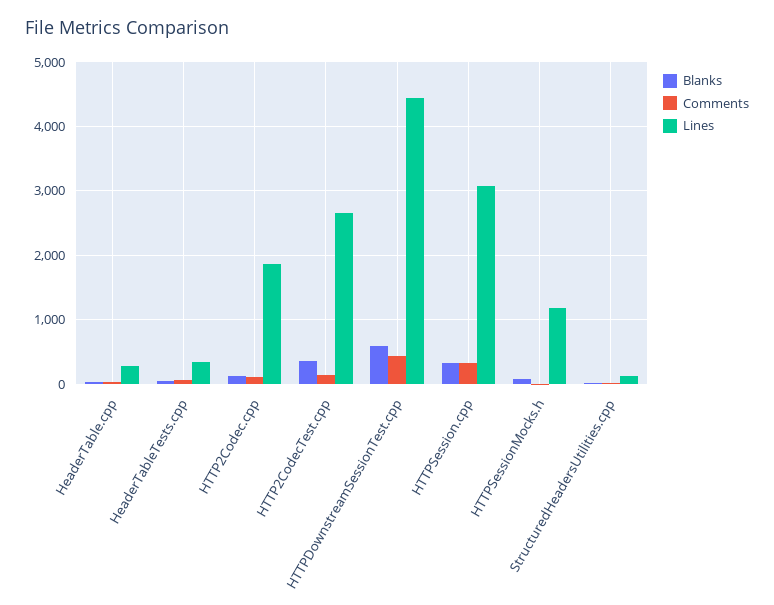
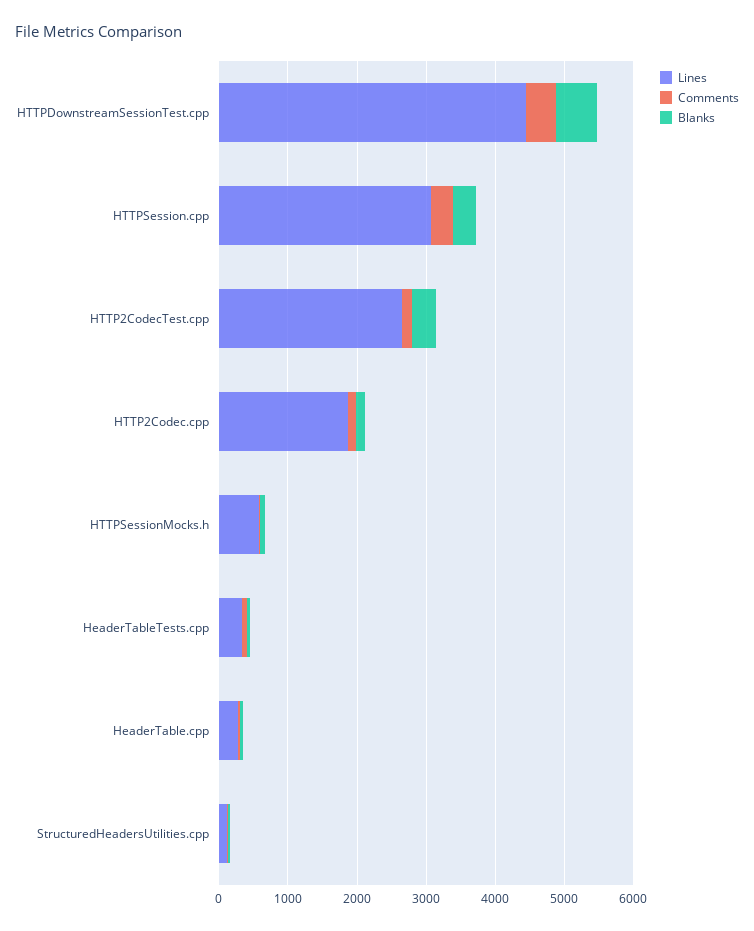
Lines, HTTPSessionMocks.h: 1200 -> 600

